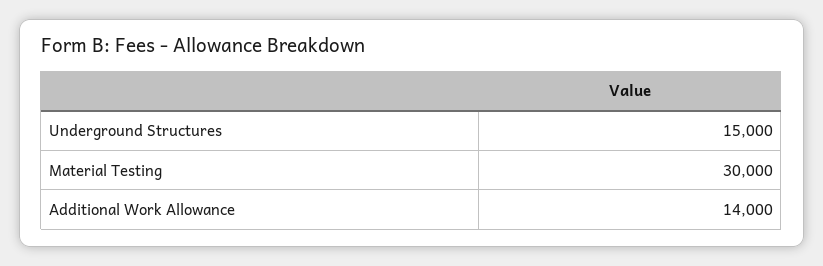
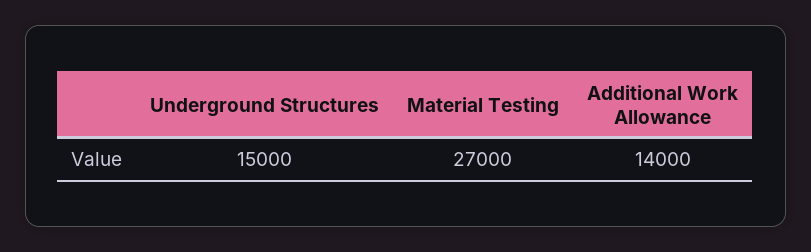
Material Testing: 30000 -> 27000

